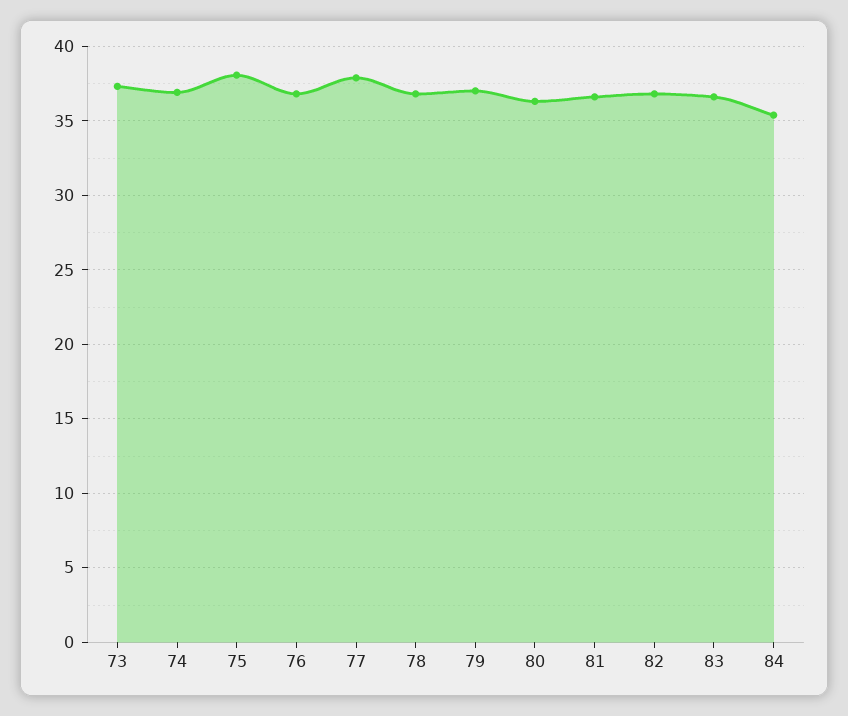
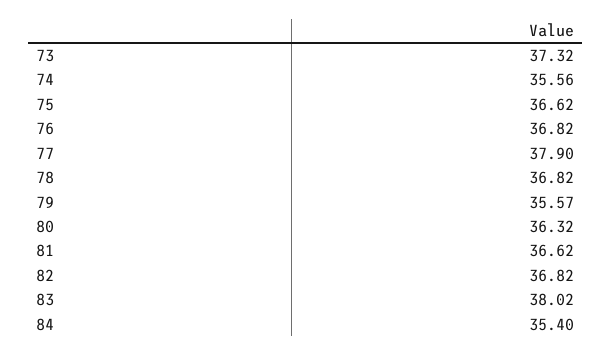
74: 37 -> 35.56
75: 38 -> 36.62
79: 37 -> 35.57
83: 36.5 -> 38.02

